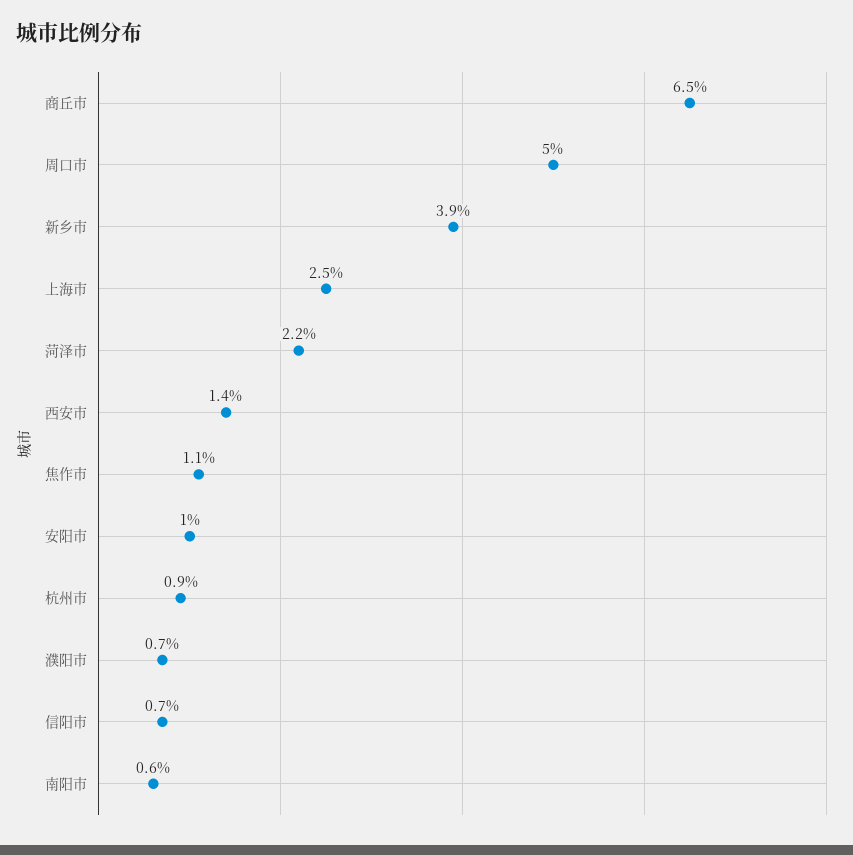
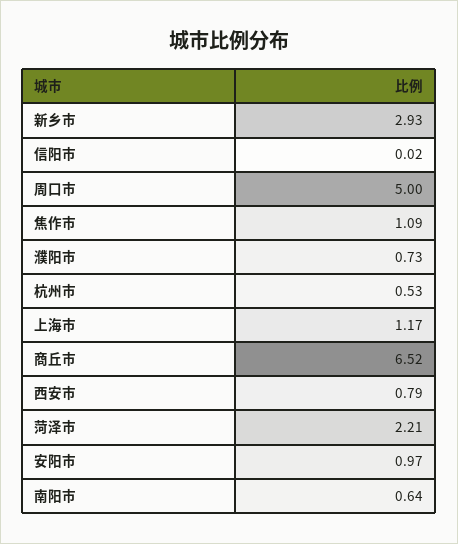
新乡市: 3.9 -> 2.93
上海市: 2.5 -> 1.17
西安市: 1.4 -> 0.79
杭州市: 0.9 -> 0.53
信阳市: 0.7 -> 0.02

